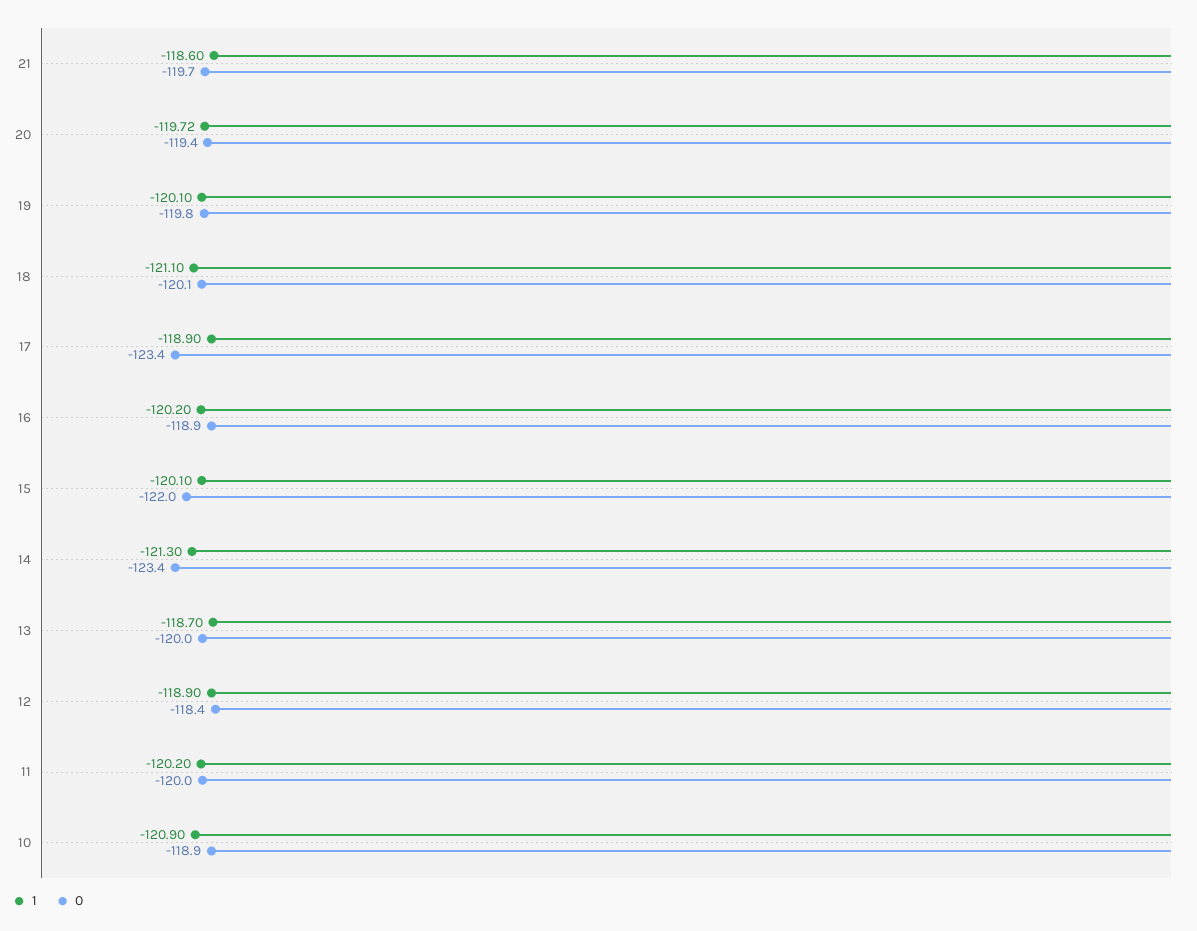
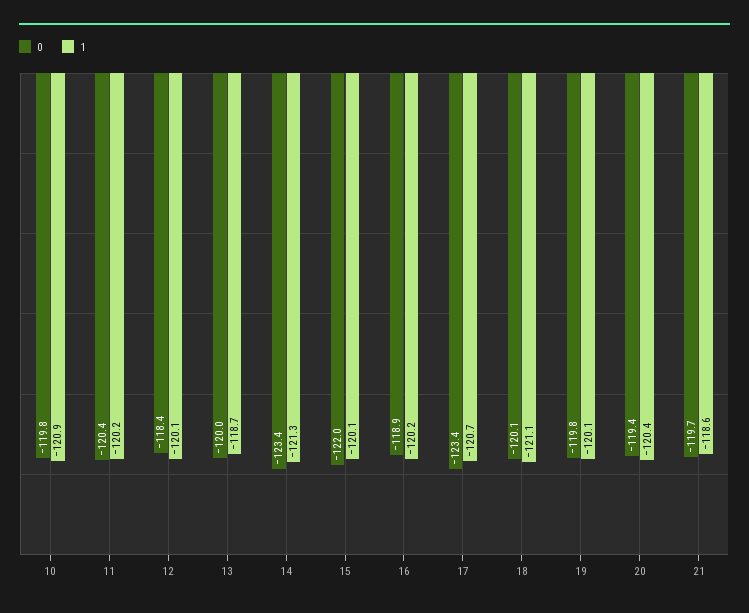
1, 20: -119.72 -> -120.4
1, 17: -118.9 -> -120.7
1, 12: -118.9 -> -120.1
0, 11: -120 -> -120.4
0, 10: -118.9 -> -119.8

